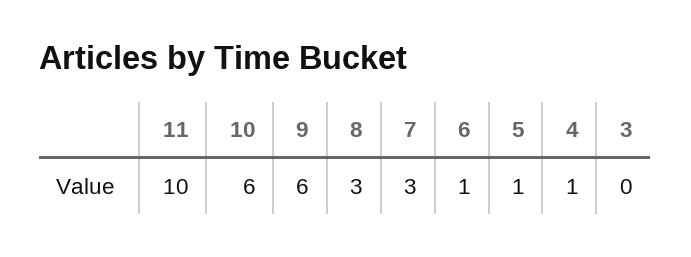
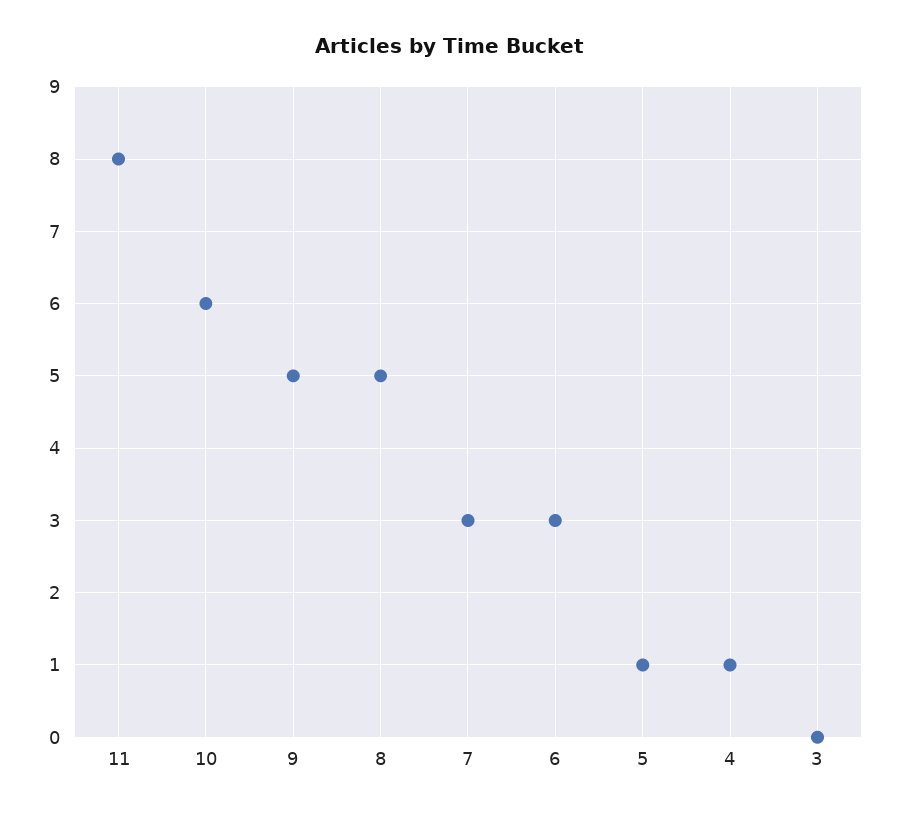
11: 10 -> 8
9: 6 -> 5
8: 3 -> 5
6: 1 -> 3

